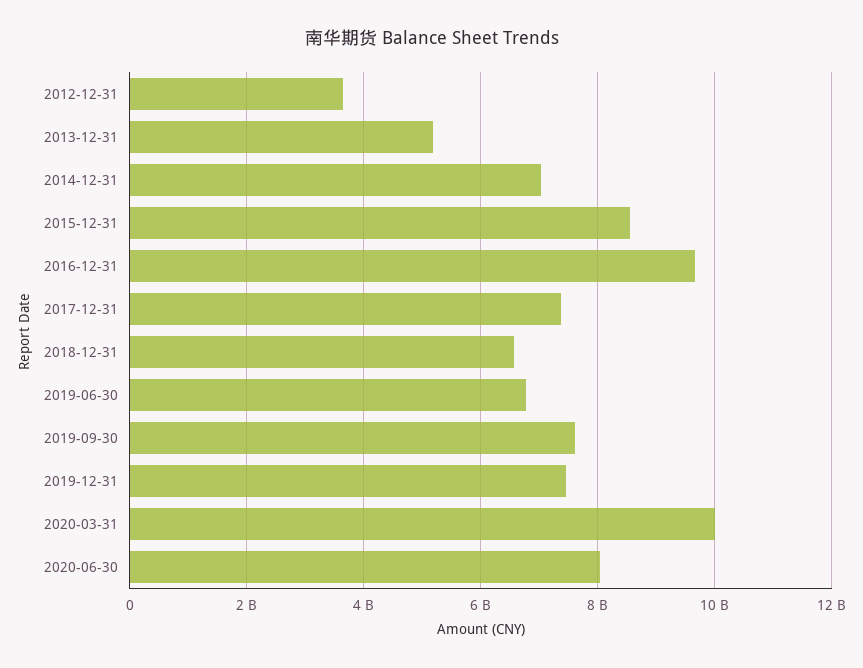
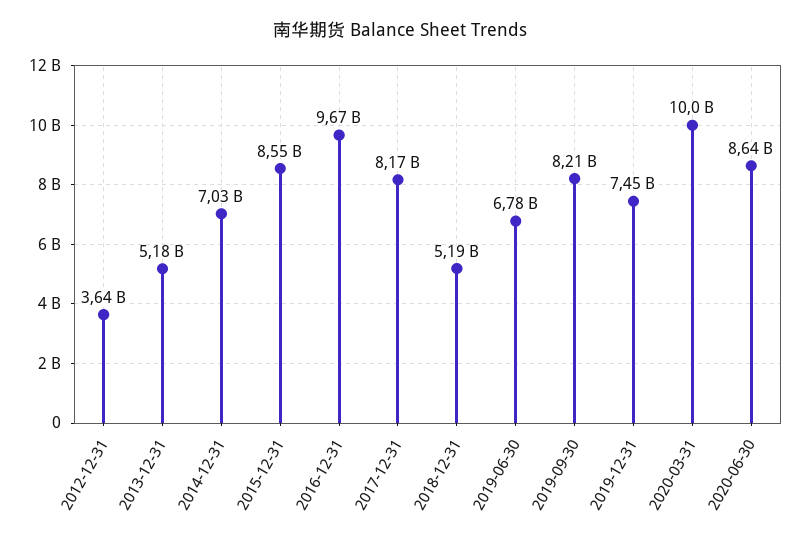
2017-12-31: 7400000000 -> 8170000000
2018-12-31: 6600000000 -> 5190000000
2019-09-30: 7600000000 -> 8210000000
2020-06-30: 8000000000 -> 8640000000

